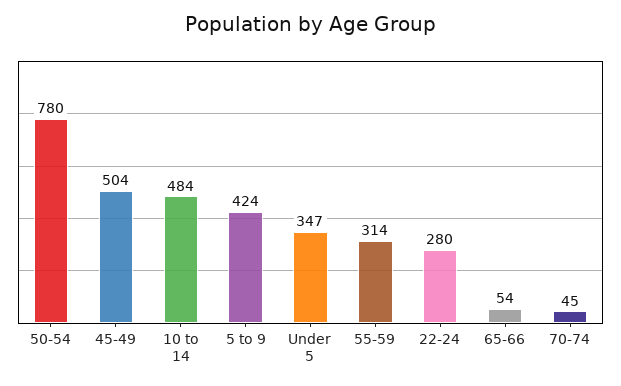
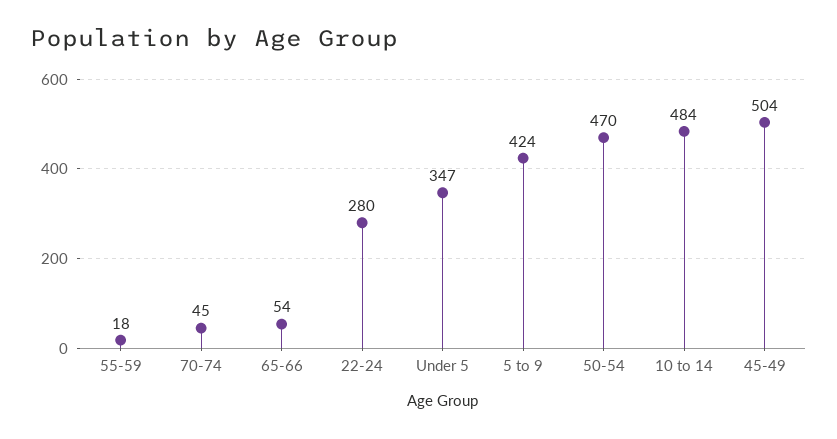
50-54: 780 -> 470
55-59: 314 -> 18

